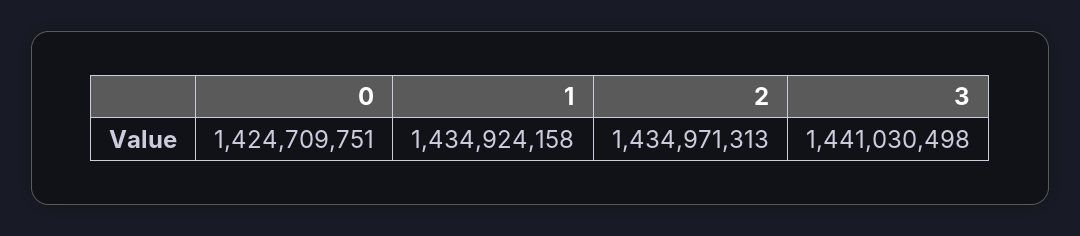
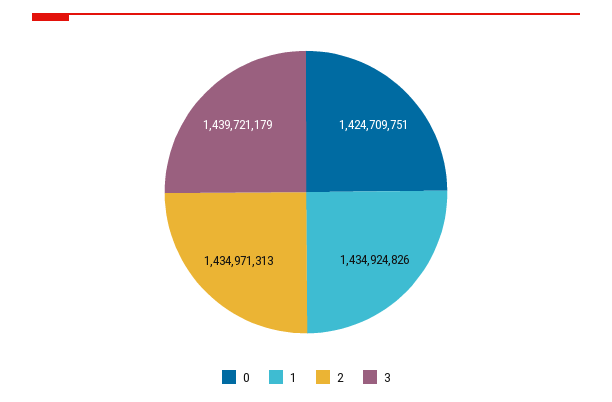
1: 1434924158 -> 1434924826
3: 1441030498 -> 1439721179

